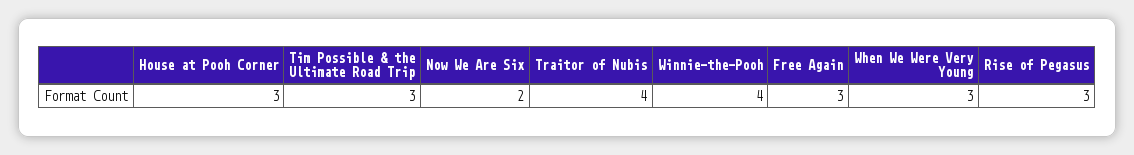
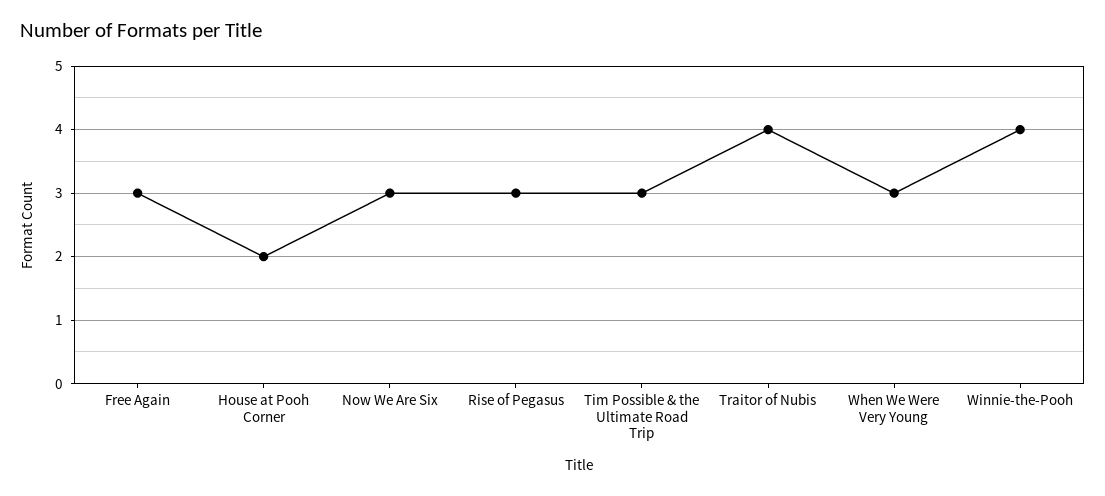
House at Pooh Corner: 3 -> 2
Now We Are Six: 2 -> 3

